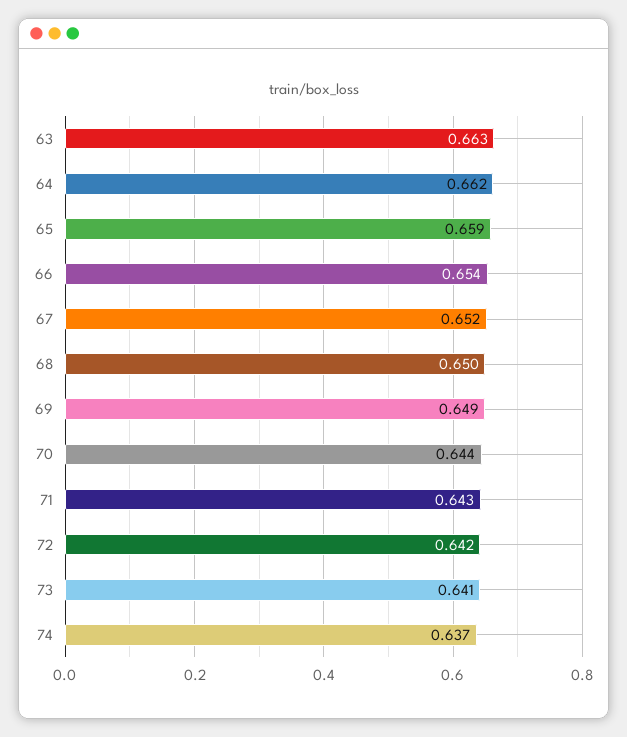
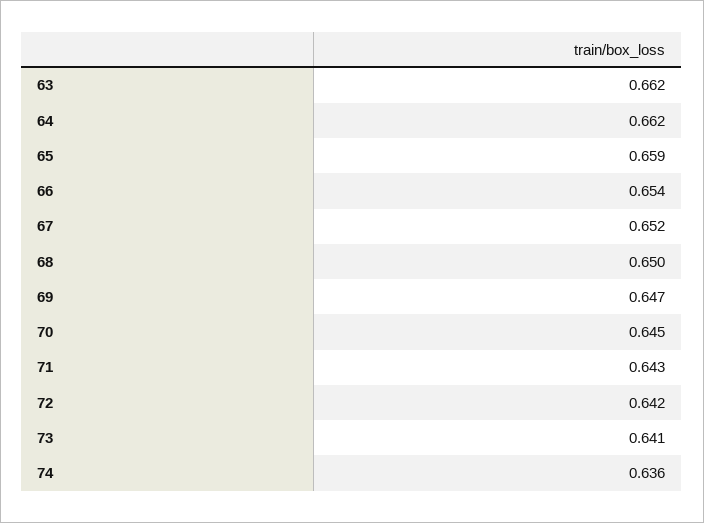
63: 0.663 -> 0.662
69: 0.649 -> 0.647
70: 0.644 -> 0.645
74: 0.637 -> 0.636

